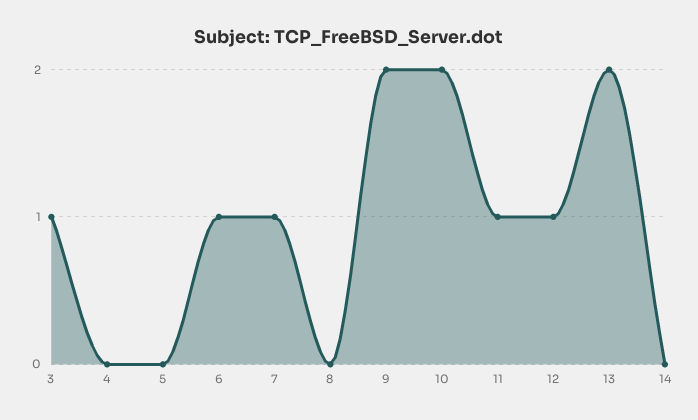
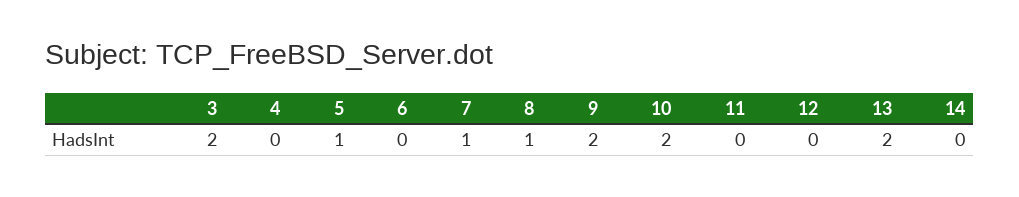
3: 1 -> 2
5: 0 -> 1
6: 1 -> 0
8: 0 -> 1
11: 1 -> 0
12: 1 -> 0

